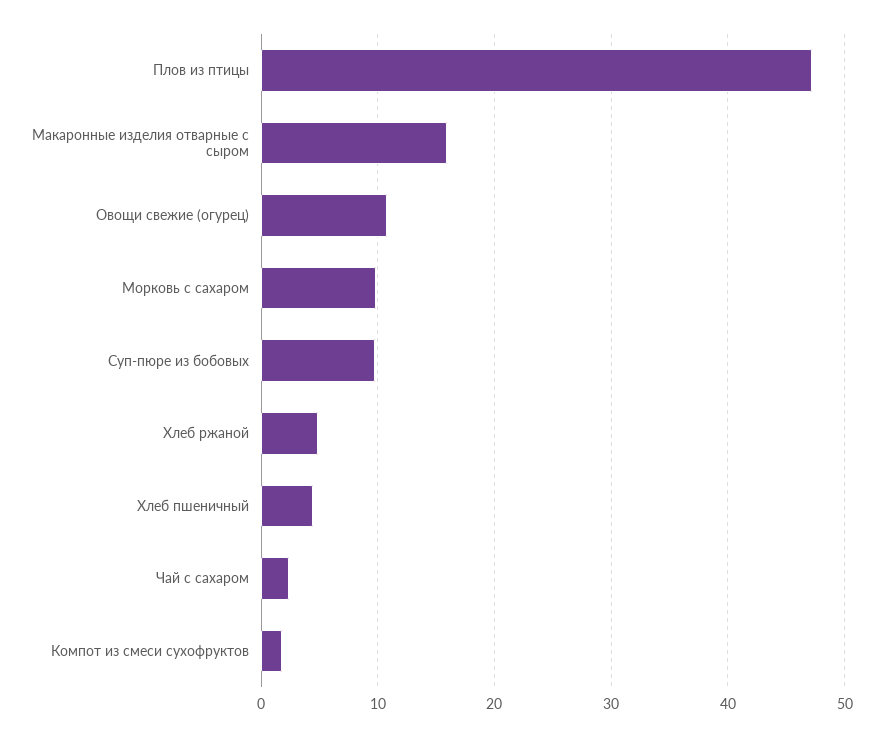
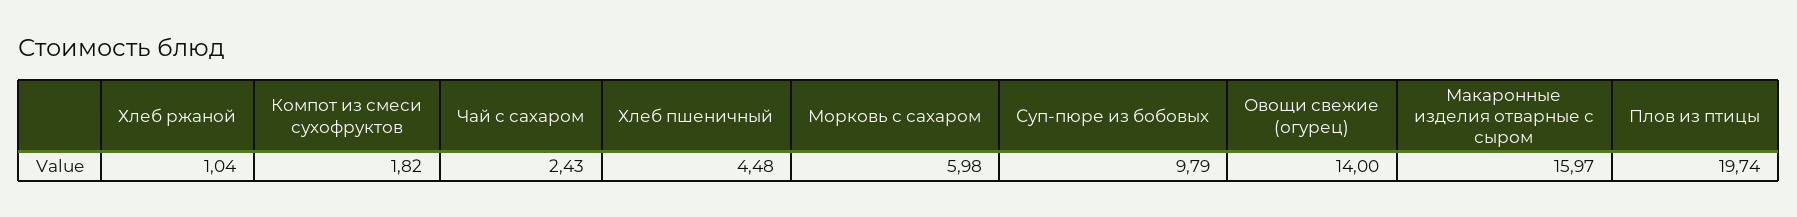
Плов из птицы: 47 -> 19.74
Овощи свежие (огурец): 11 -> 14
Морковь с сахаром: 10 -> 5.98
Хлеб ржаной: 5 -> 1.04

